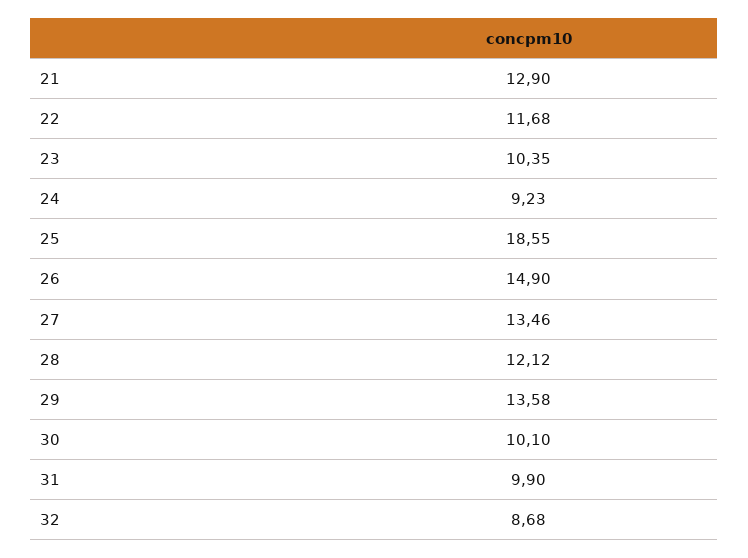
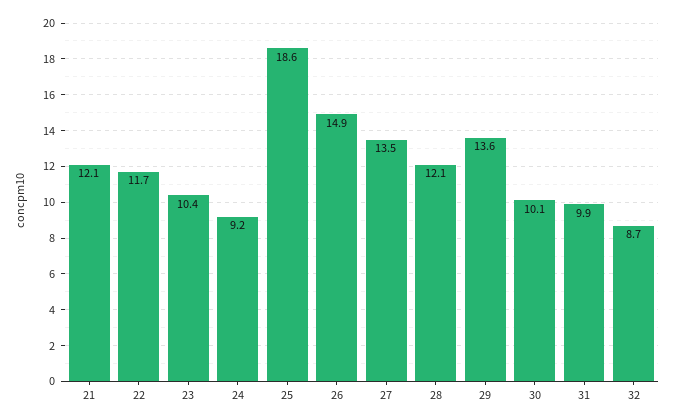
21: 12.9 -> 12.1

